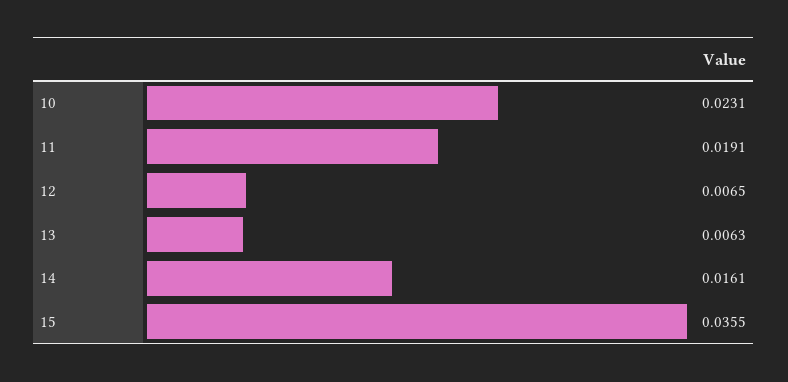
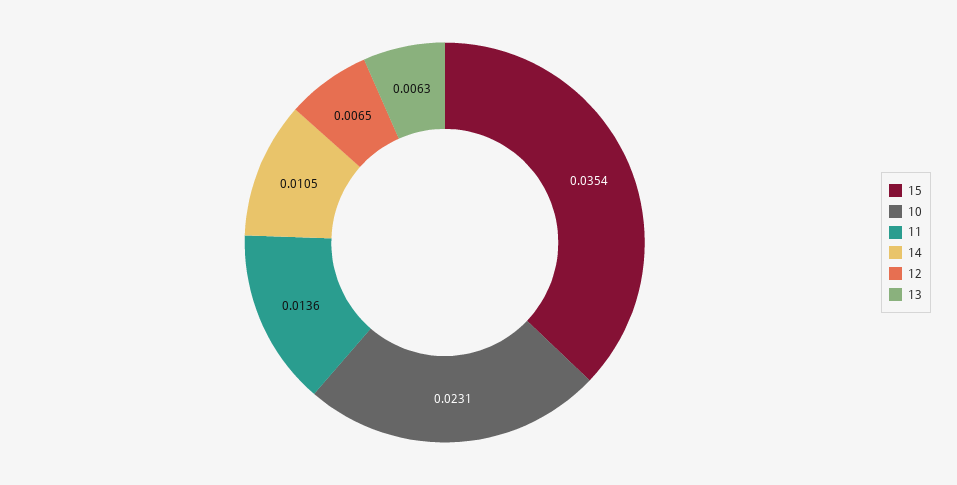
11: 0.0191 -> 0.0136
14: 0.0161 -> 0.0105
15: 0.0355 -> 0.0354

